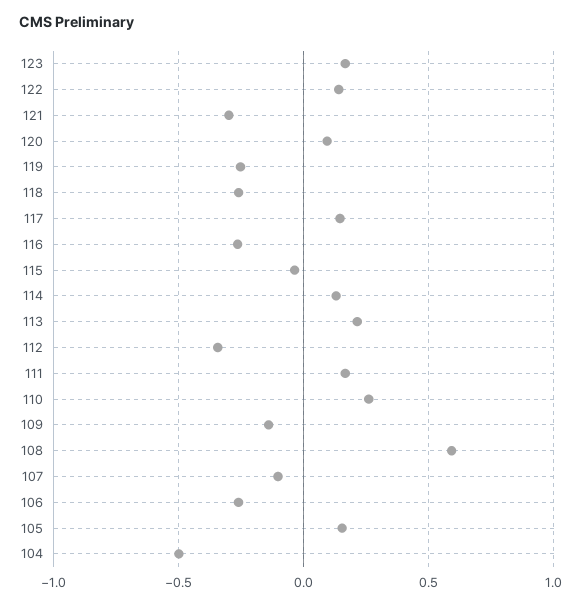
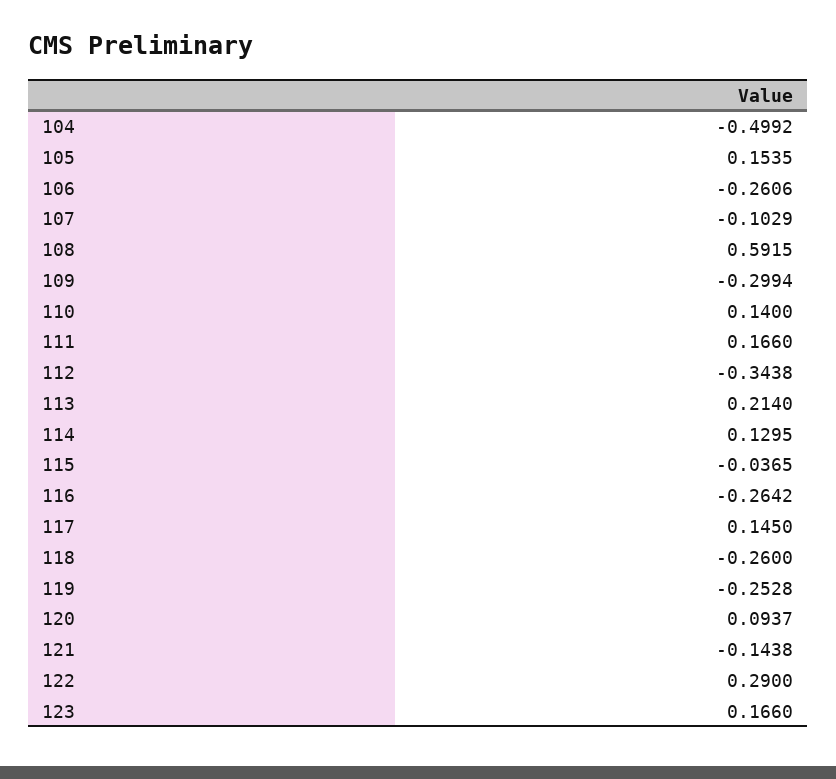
122: 0.15 -> 0.29
121: -0.3 -> -0.1438
110: 0.25 -> 0.14
109: -0.15 -> -0.2994

